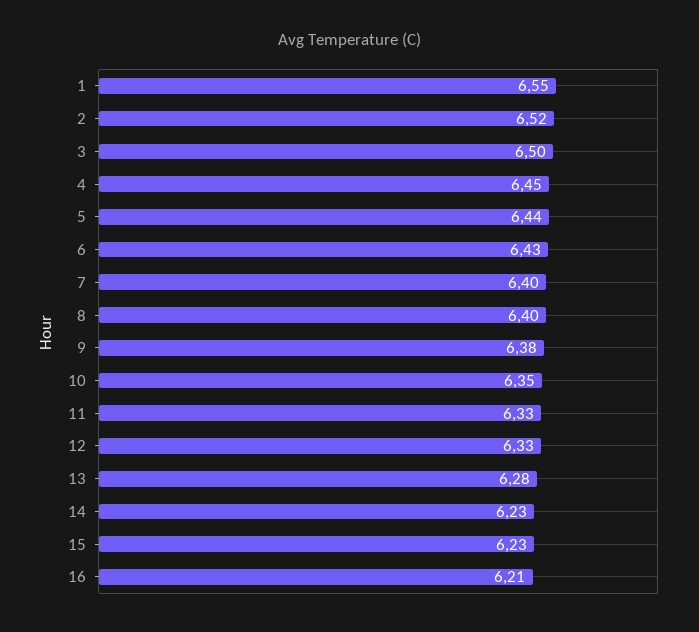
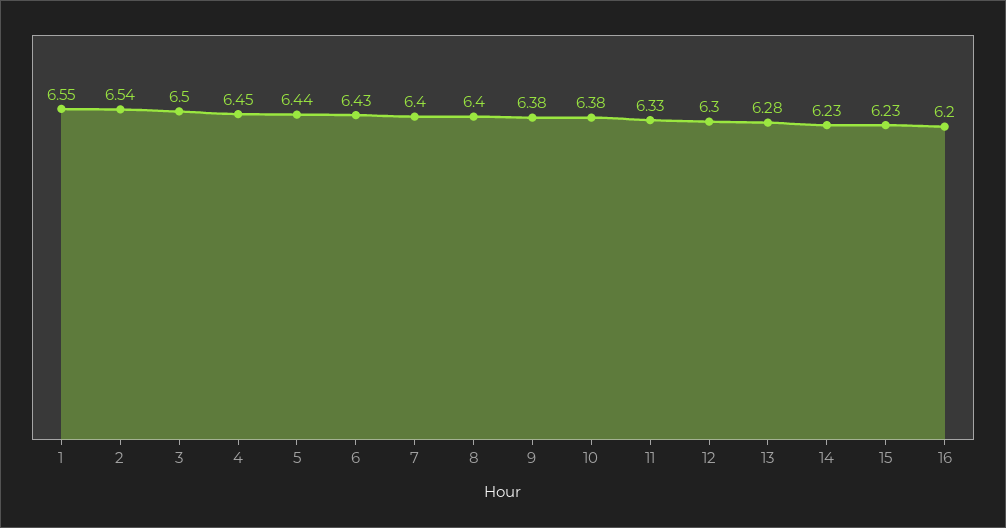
2: 6.52 -> 6.54
10: 6.35 -> 6.38
12: 6.33 -> 6.3
16: 6.21 -> 6.2

